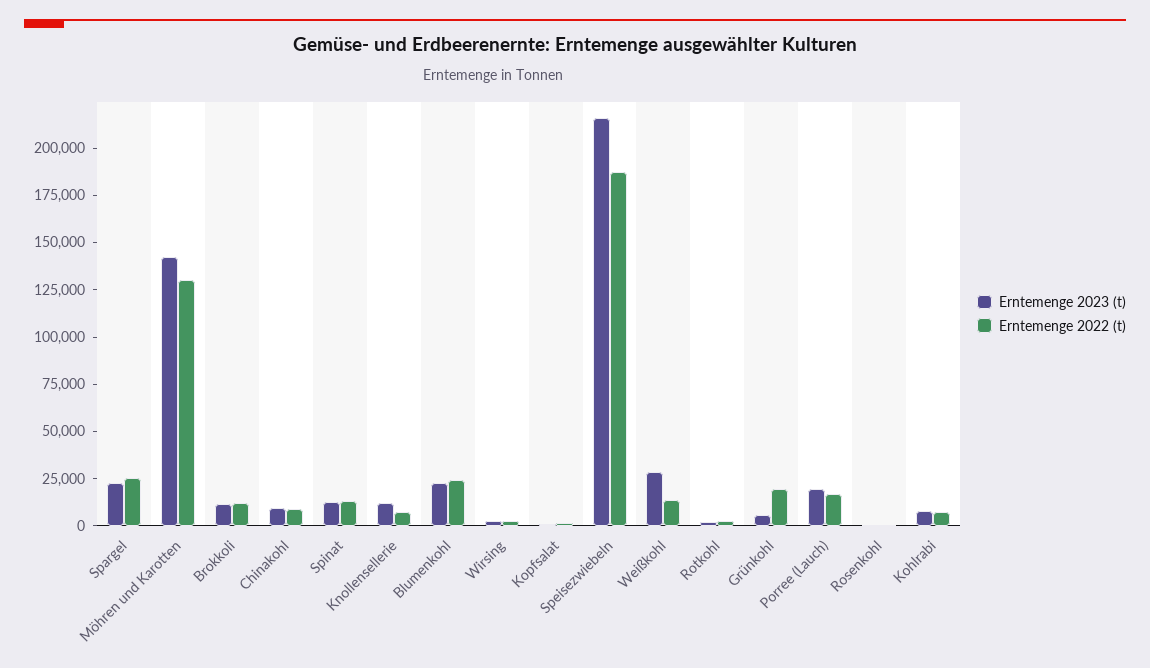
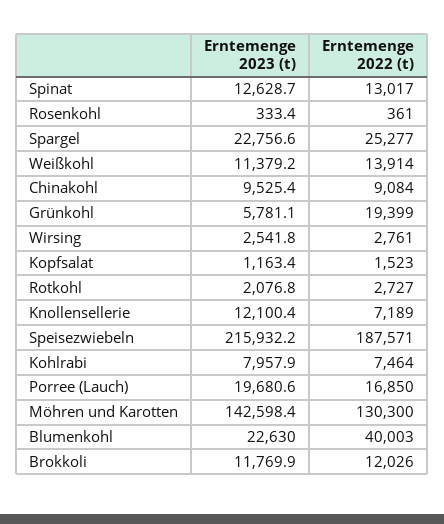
Erntemenge 2022 (t), Blumenkohl: 25000 -> 40003
Erntemenge 2023 (t), Weißkohl: 30000 -> 11379.2

